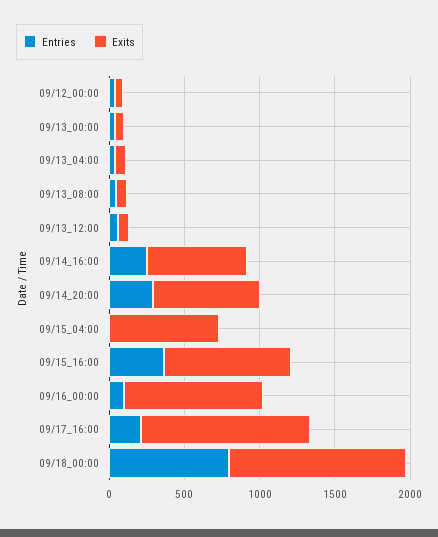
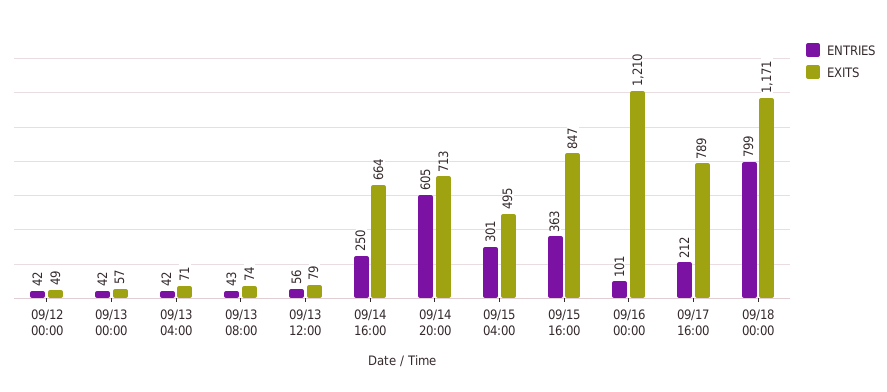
Entries, 09/14_20:00: 300 -> 605
Entries, 09/15_04:00: 0 -> 301
Exits, 09/15_04:00: 700 -> 495
Exits, 09/16_00:00: 900 -> 1210
Exits, 09/17_16:00: 1100 -> 789

